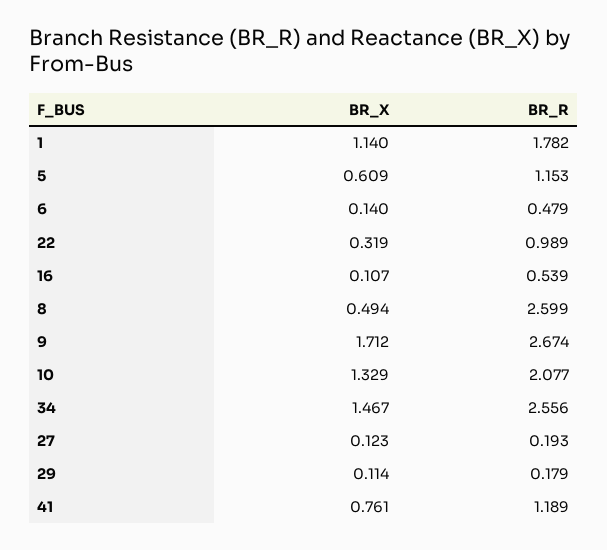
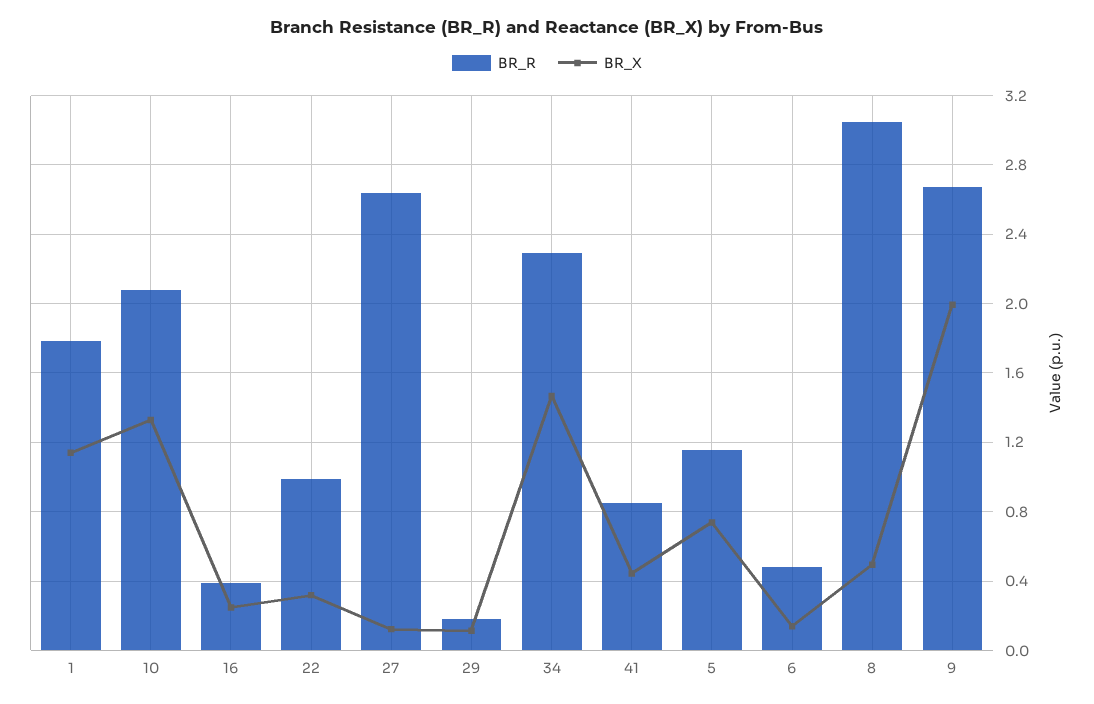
BR_X, 5: 0.609 -> 0.75
BR_X, 16: 0.107 -> 0.25
BR_R, 16: 0.539 -> 0.4
BR_R, 8: 2.599 -> 3.05
BR_X, 9: 1.712 -> 2
BR_R, 34: 2.556 -> 2.3
BR_R, 27: 0.193 -> 2.65
BR_X, 41: 0.761 -> 0.45
BR_R, 41: 1.189 -> 0.85

